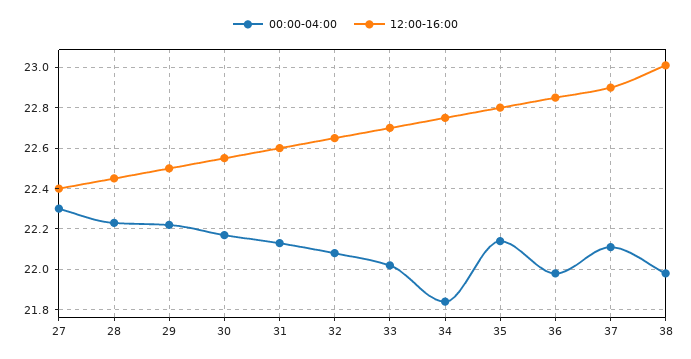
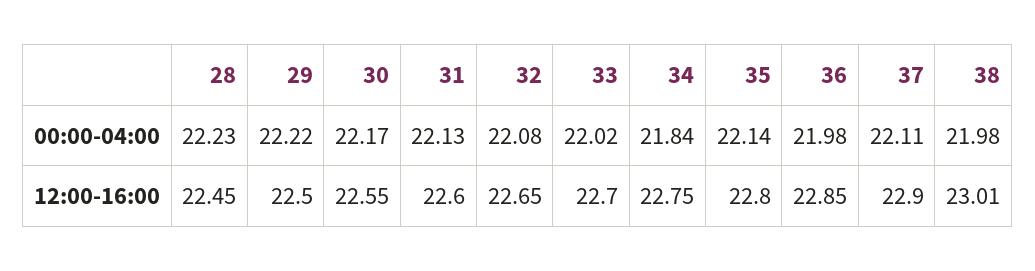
00:00-04:00, 27: 22.3 -> none
12:00-16:00, 27: 22.4 -> none

